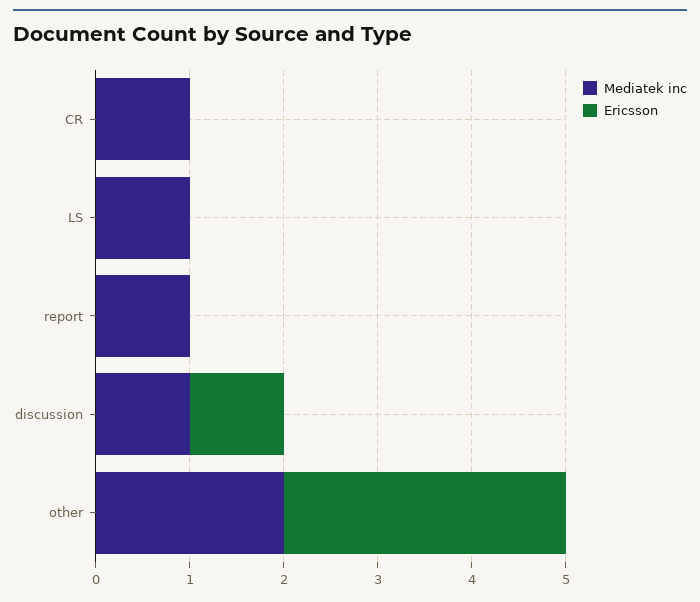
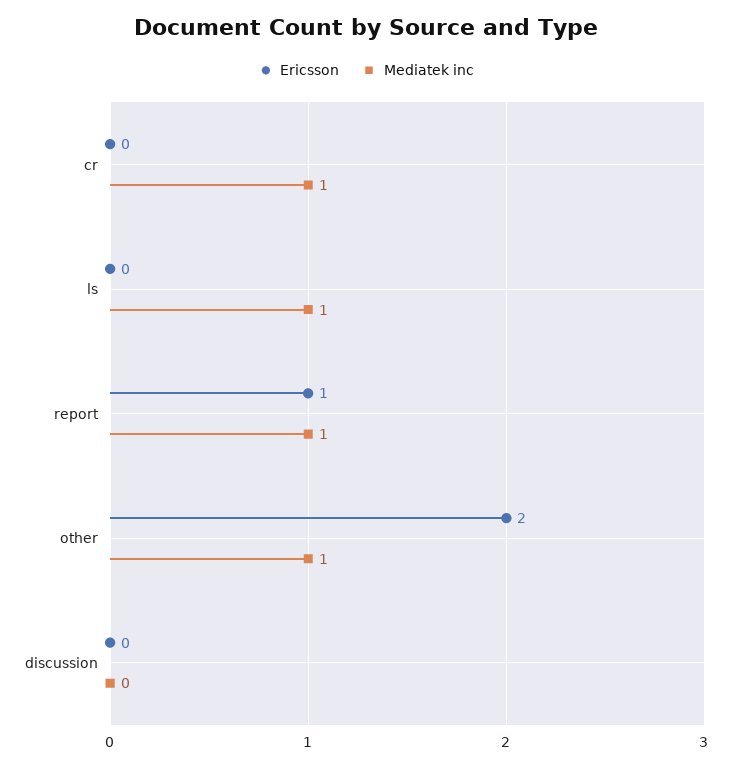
Ericsson, report: 0 -> 1
Mediatek inc, discussion: 1 -> 0
Ericsson, discussion: 1 -> 0
Mediatek inc, other: 2 -> 1
Ericsson, other: 3 -> 2

